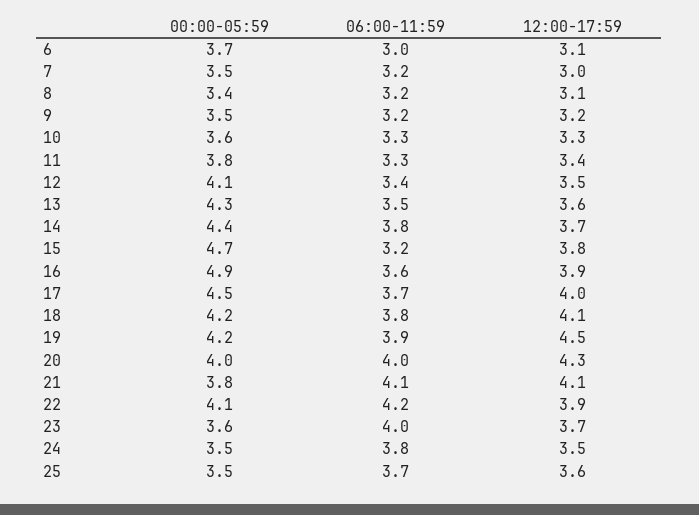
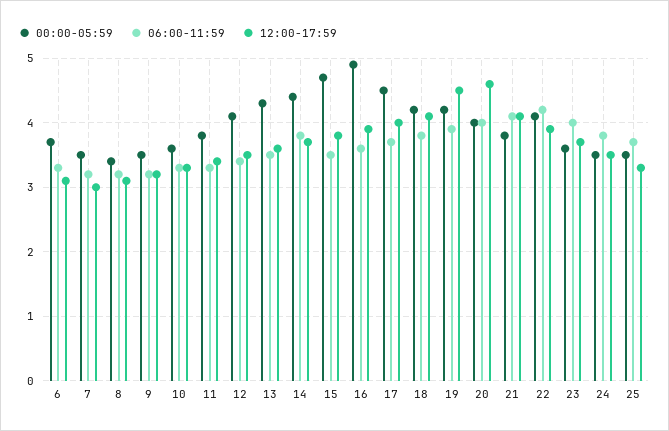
06:00-11:59, 6: 3 -> 3.3
06:00-11:59, 15: 3.2 -> 3.5
12:00-17:59, 20: 4.3 -> 4.6
12:00-17:59, 25: 3.6 -> 3.3

